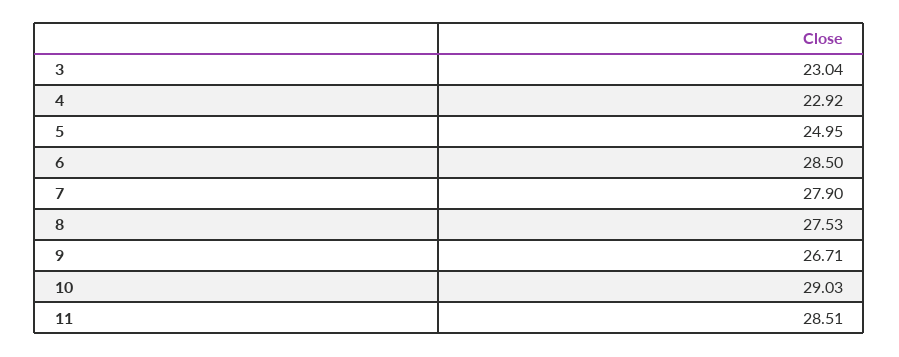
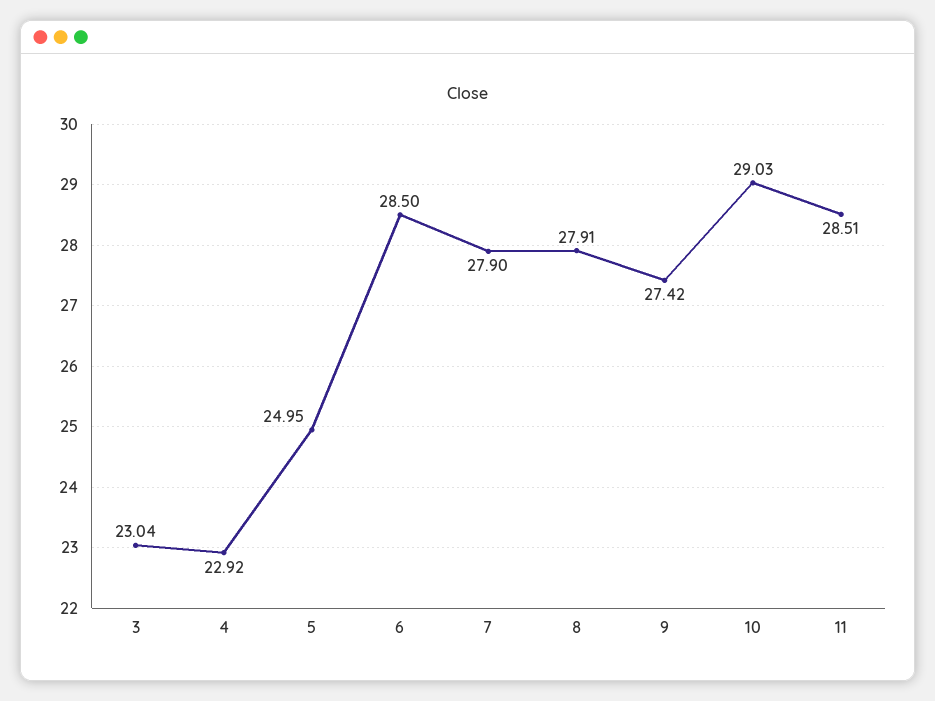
8: 27.53 -> 27.91
9: 26.71 -> 27.42

